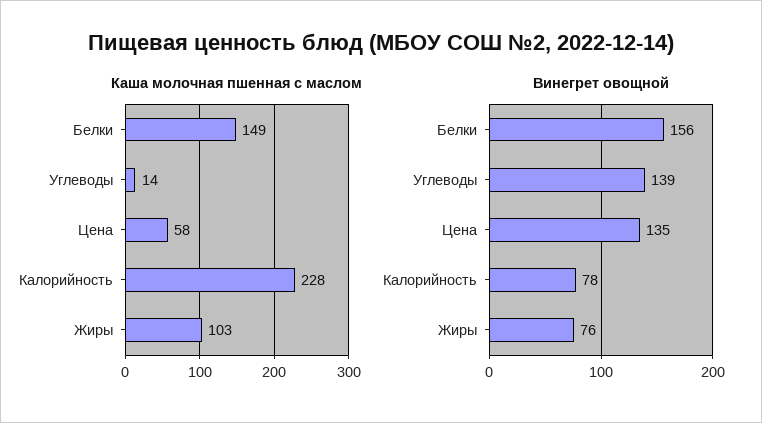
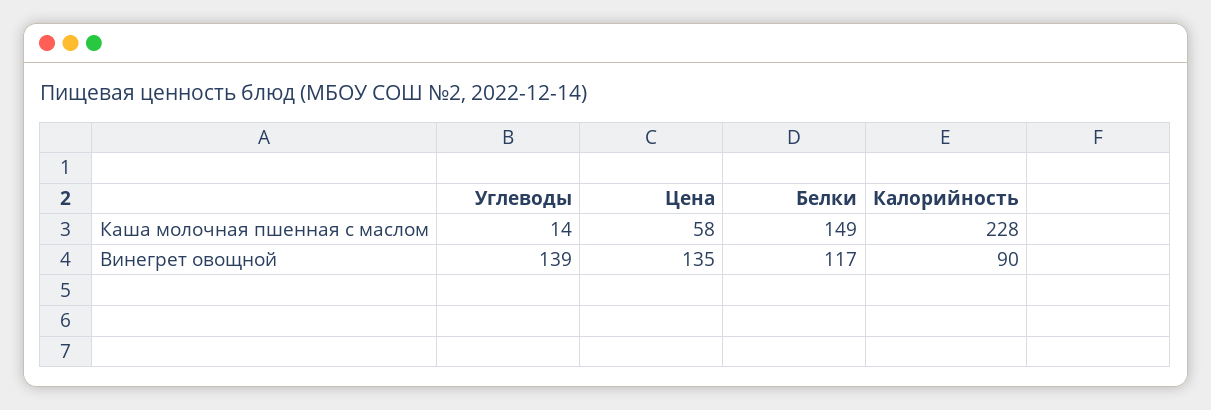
Каша молочная пшенная с маслом, Жиры: 103 -> none
Винегрет овощной, Белки: 156 -> 117
Винегрет овощной, Калорийность: 78 -> 90
Винегрет овощной, Жиры: 76 -> none

